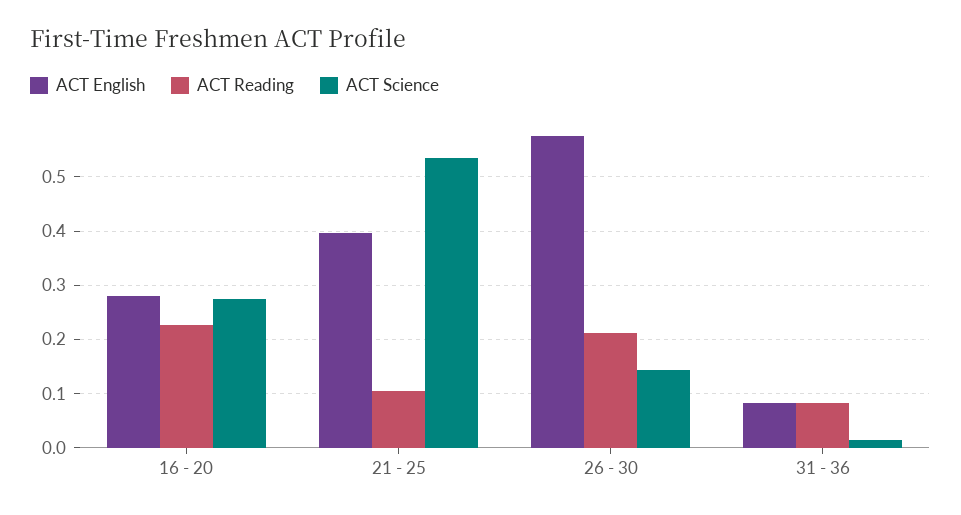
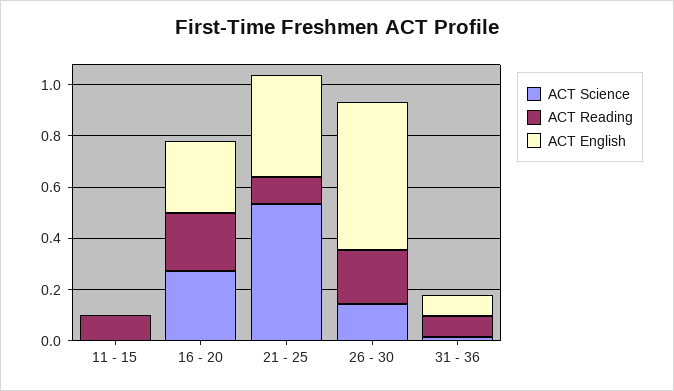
ACT Science, 11 - 15: none -> 0
ACT Reading, 11 - 15: none -> 0.1
ACT English, 11 - 15: none -> 0

